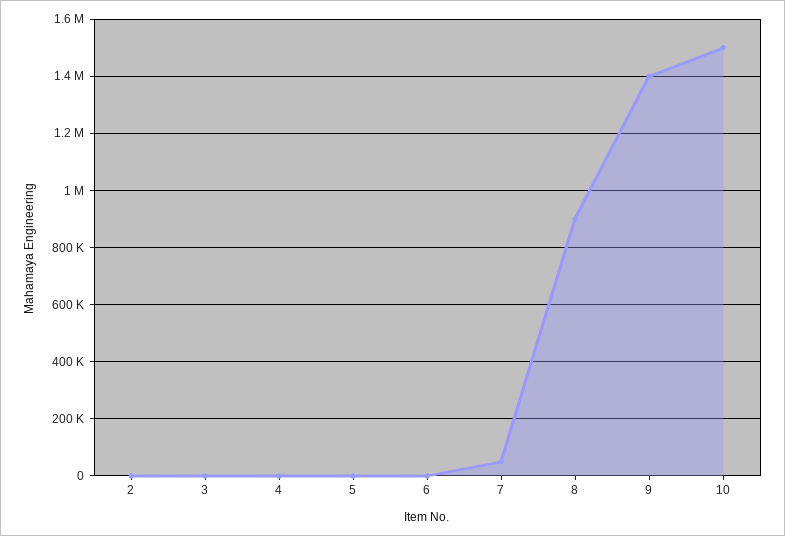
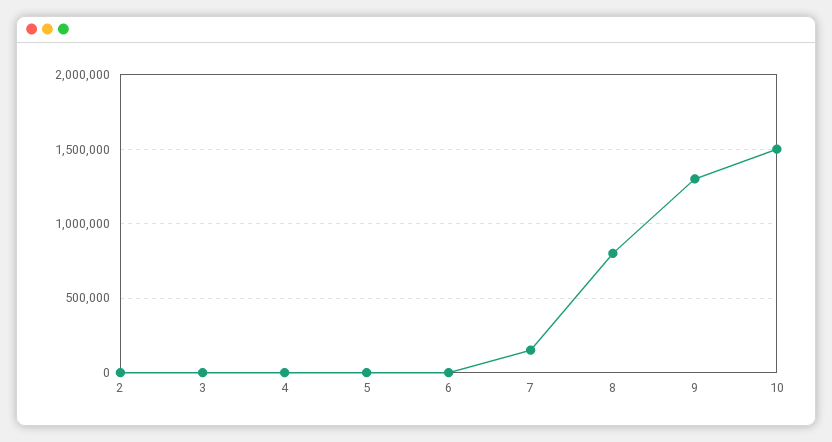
7: 50000 -> 150000
8: 900000 -> 800000
9: 1400000 -> 1300000

